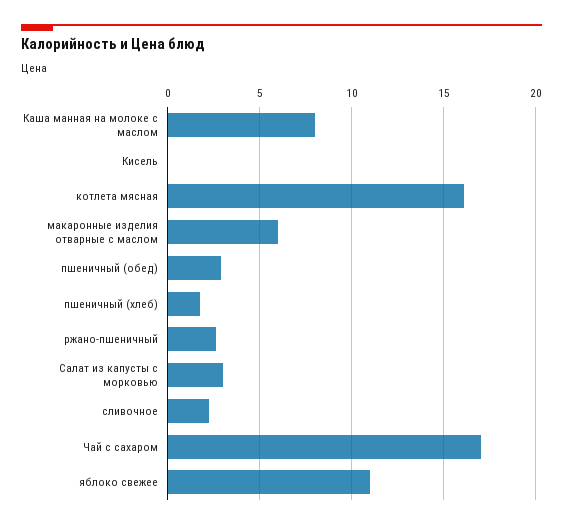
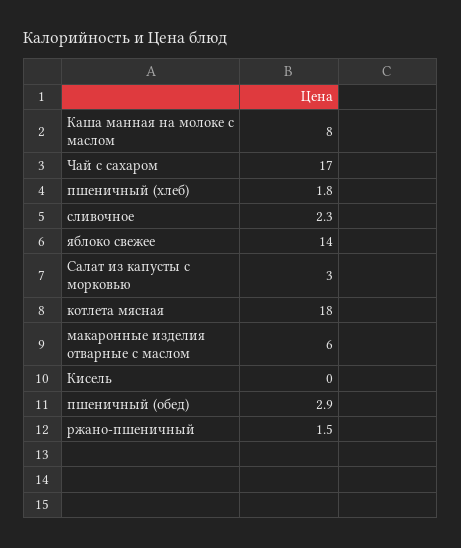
котлета мясная: 16 -> 18
ржано-пшеничный: 2.5 -> 1.5
яблоко свежее: 11 -> 14

